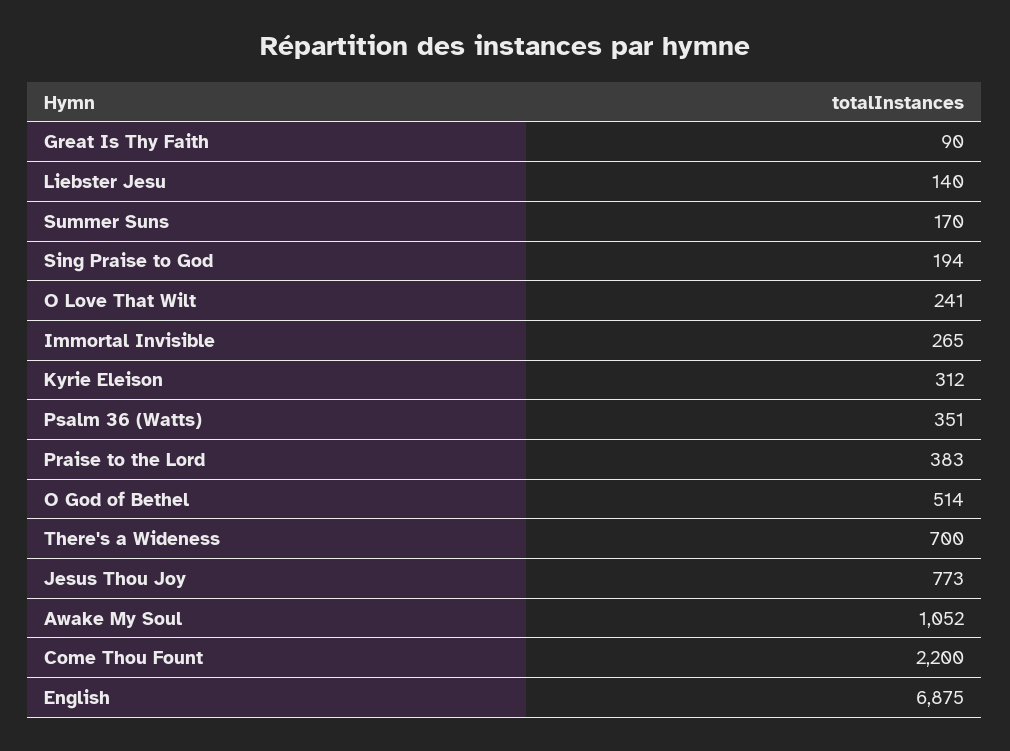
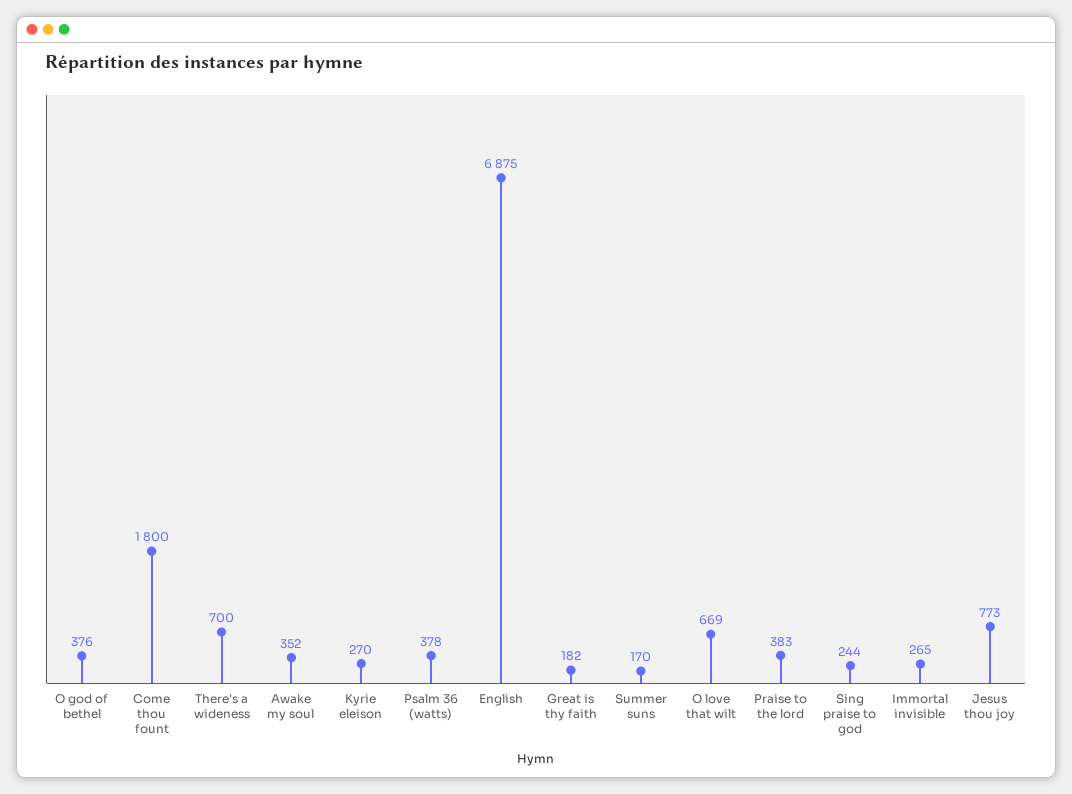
Great Is Thy Faith: 90 -> 182
Liebster Jesu: 140 -> none
Sing Praise to God: 194 -> 244
O Love That Wilt: 241 -> 669
Kyrie Eleison: 312 -> 270
Psalm 36 (Watts): 351 -> 378
O God of Bethel: 514 -> 376
Awake My Soul: 1052 -> 352
Come Thou Fount: 2200 -> 1800

